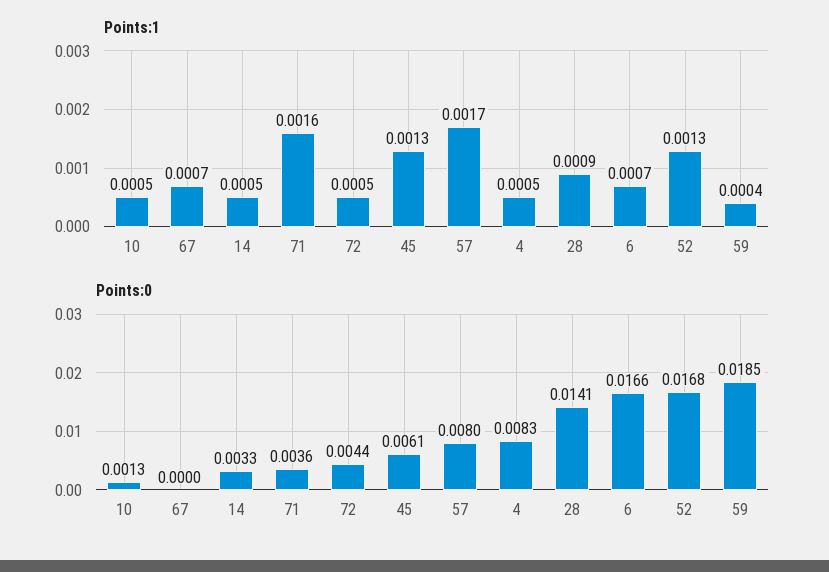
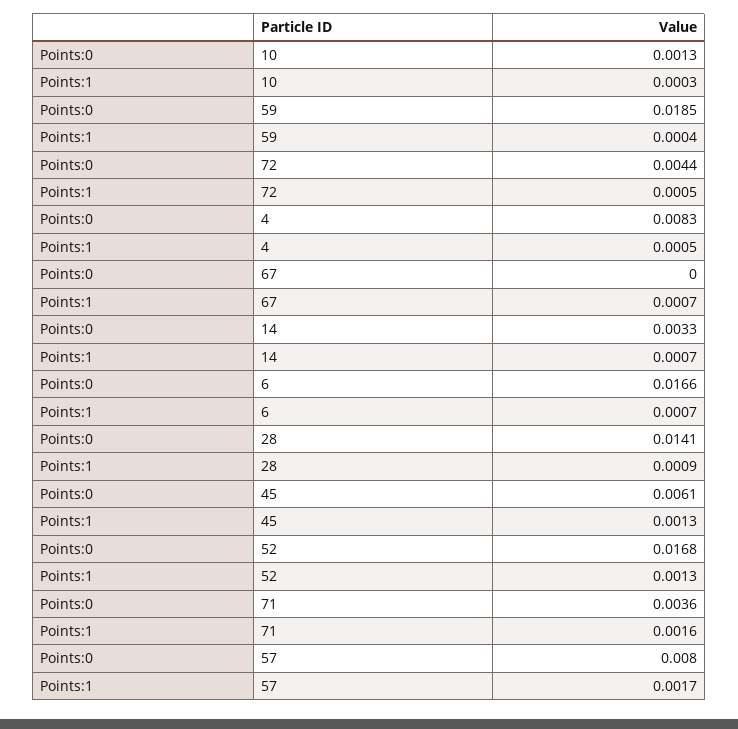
Points:1, 10: 0.0005 -> 0.0003
Points:1, 14: 0.0005 -> 0.0007

